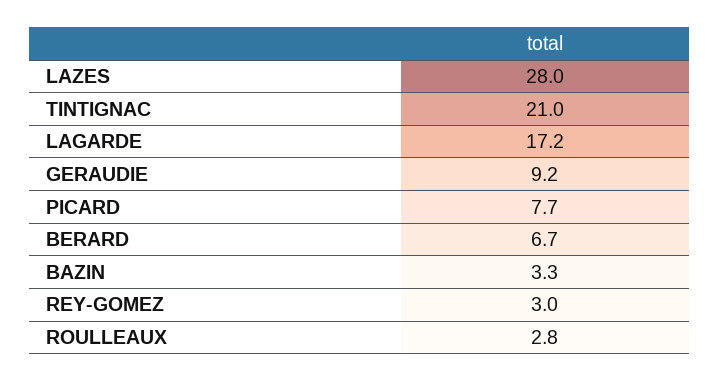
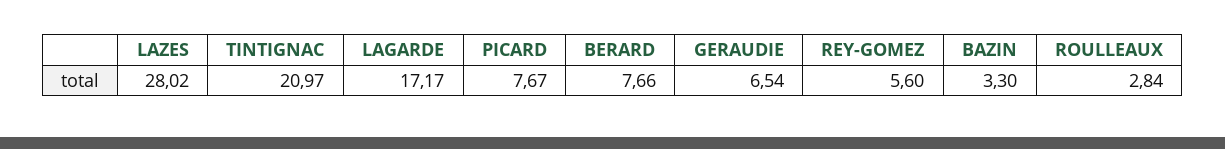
GERAUDIE: 9.2 -> 6.54
BERARD: 6.7 -> 7.66
REY-GOMEZ: 3 -> 5.6

